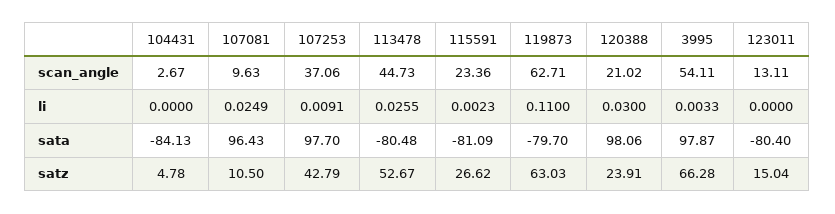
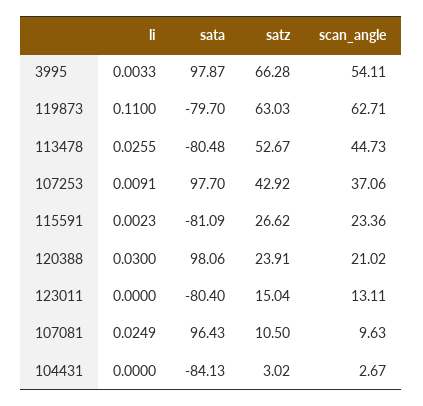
104431, satz: 4.78 -> 3.02
107253, satz: 42.79 -> 42.92

